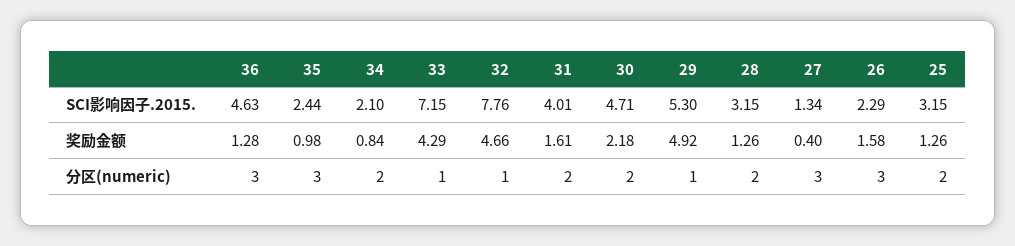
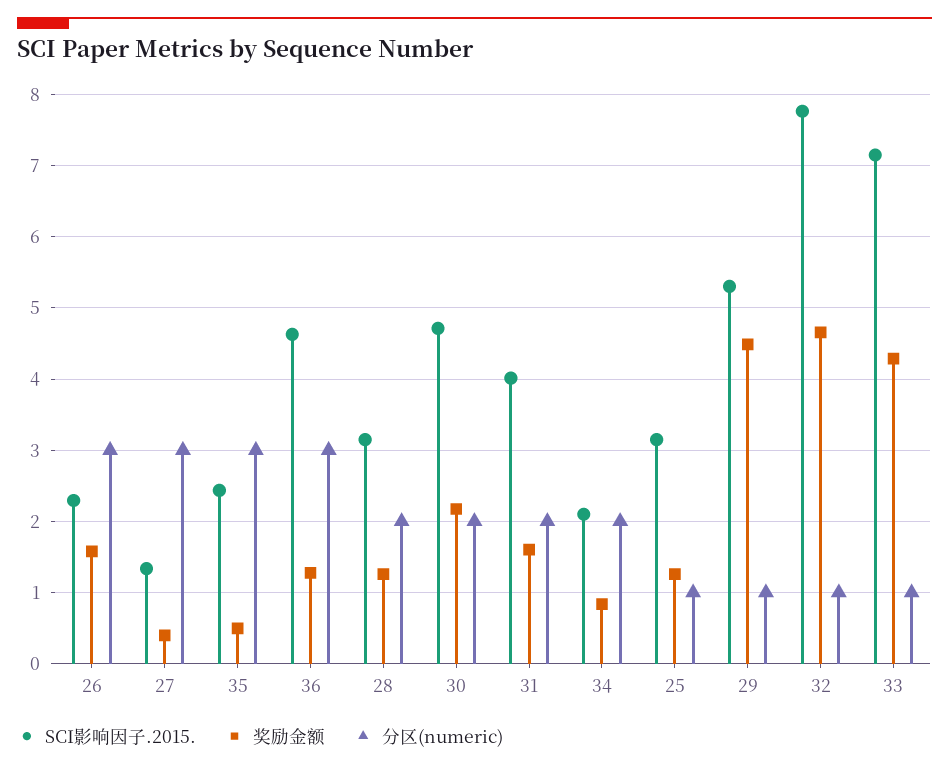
奖励金额, 35: 0.98 -> 0.5
奖励金额, 29: 4.92 -> 4.5
分区(numeric), 25: 2 -> 1

